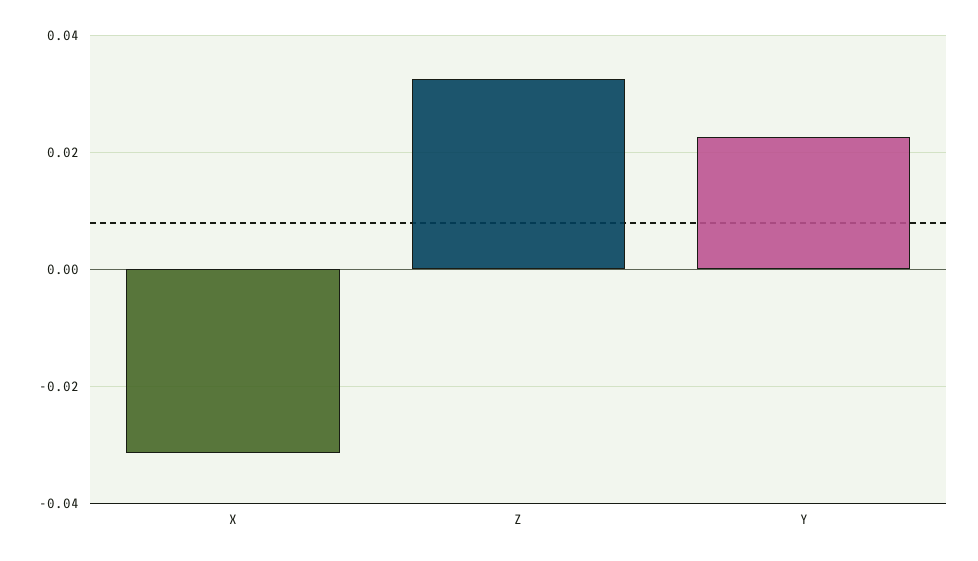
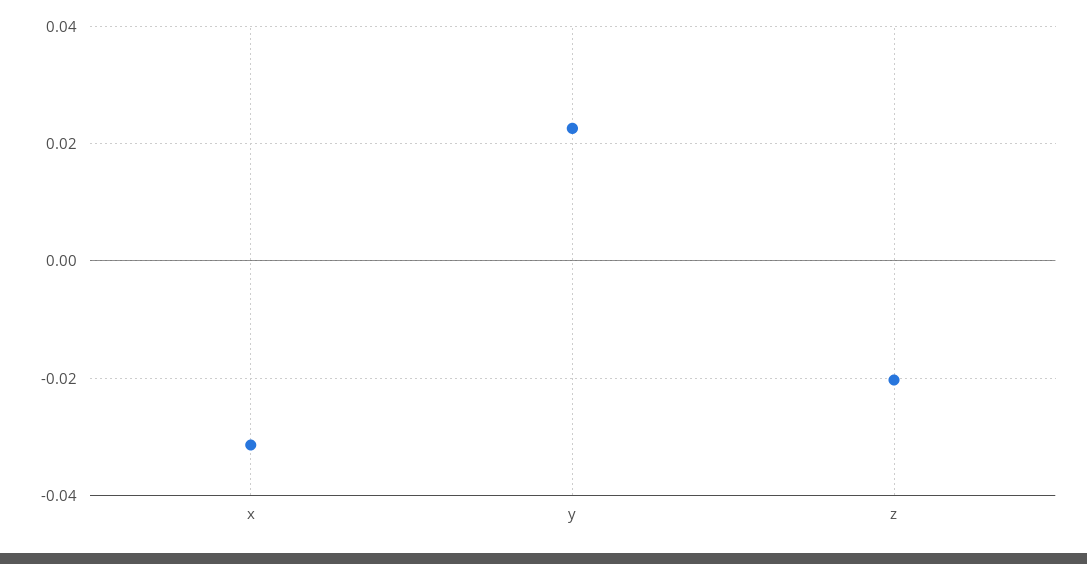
Z: 0.032 -> -0.02

